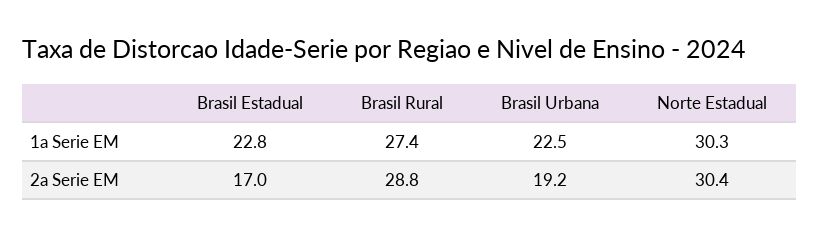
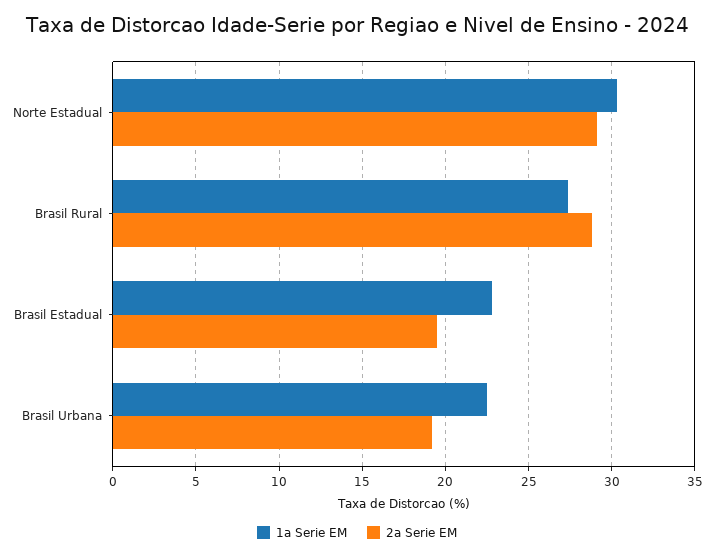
2a Serie EM, Brasil Estadual: 17 -> 19.5
2a Serie EM, Norte Estadual: 30.4 -> 29

